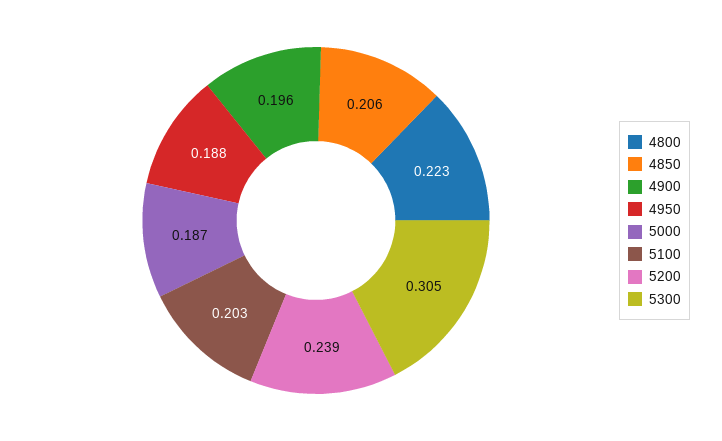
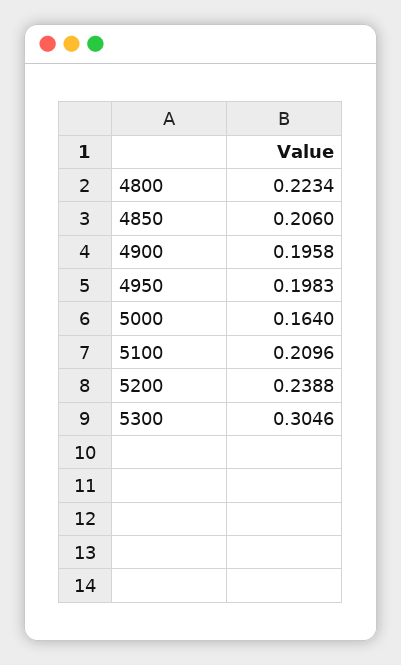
4950: 0.188 -> 0.1983
5000: 0.187 -> 0.164
5100: 0.203 -> 0.2096

